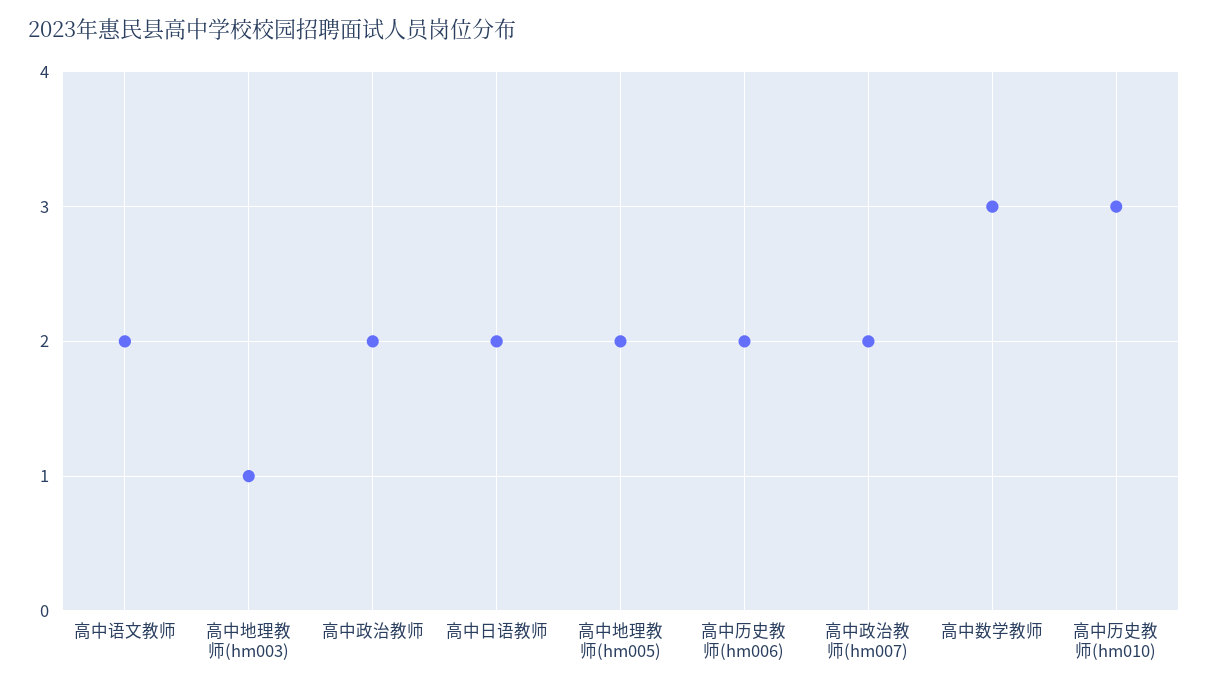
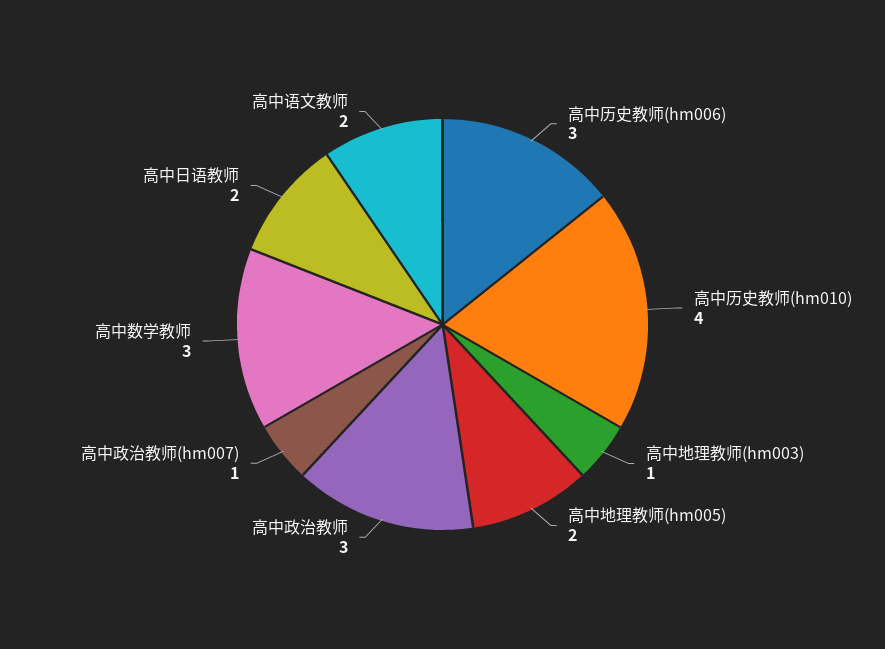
高中政治教师: 2 -> 3
高中历史教师(hm006): 2 -> 3
高中政治教师(hm007): 2 -> 1
高中历史教师(hm010): 3 -> 4

